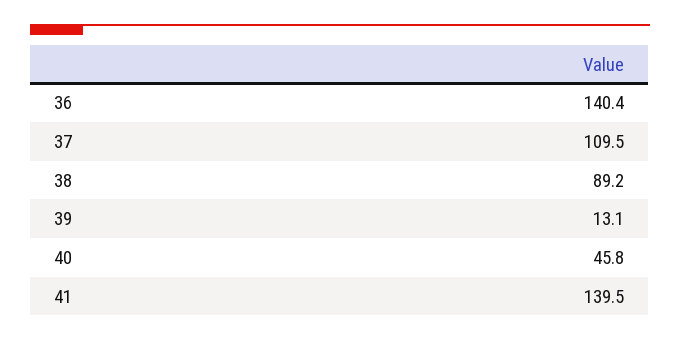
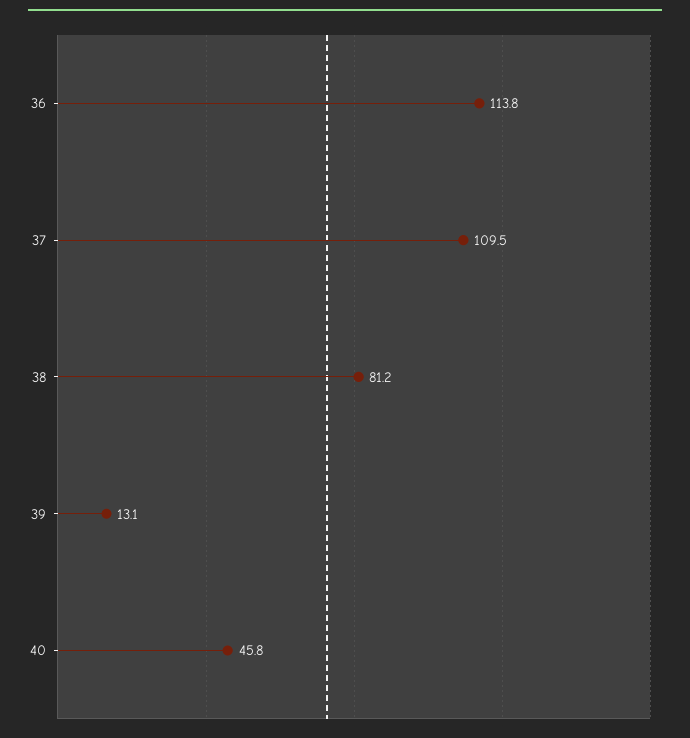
36: 140.4 -> 113.8
38: 89.2 -> 81.2
41: 139.5 -> none

